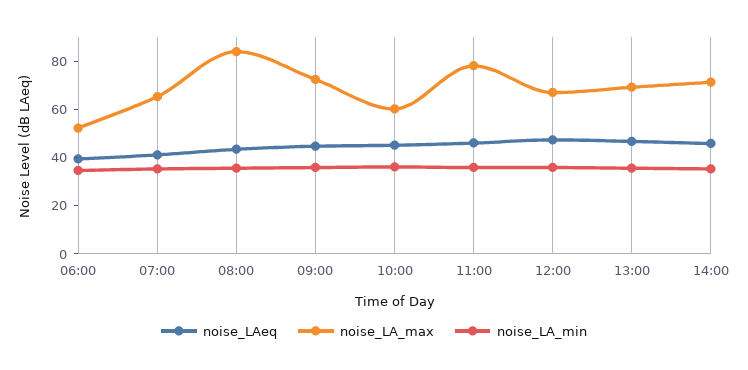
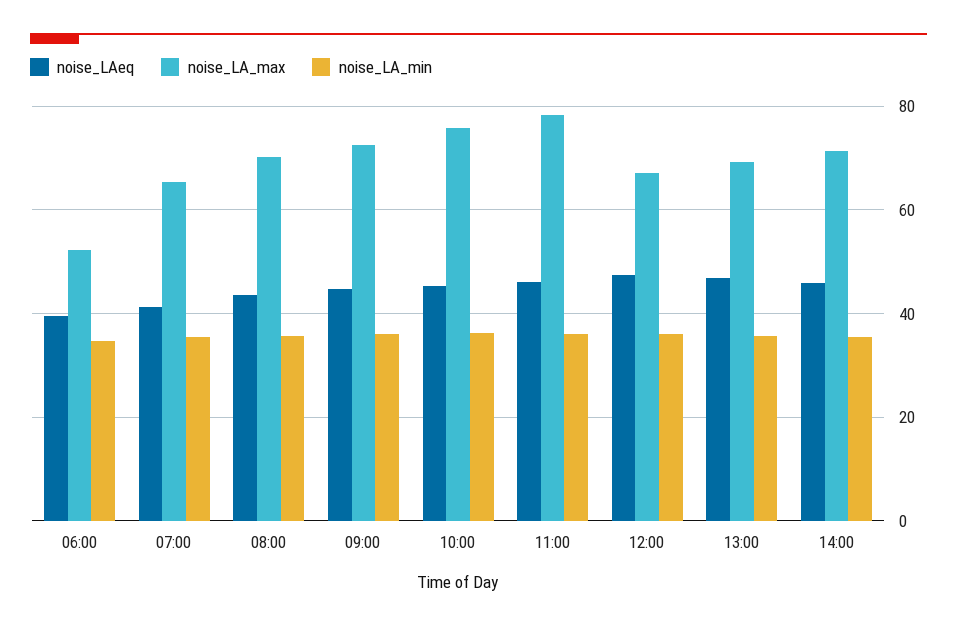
noise_LA_max, 08:00: 85 -> 70
noise_LA_max, 10:00: 60 -> 76

